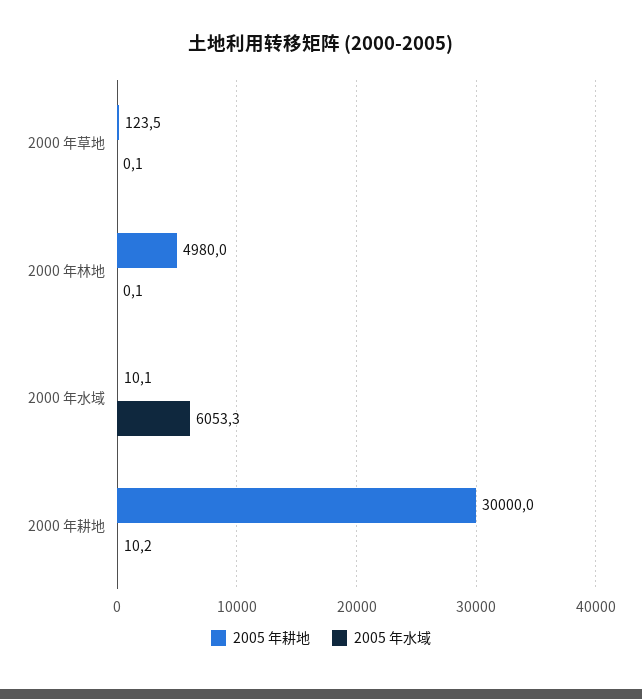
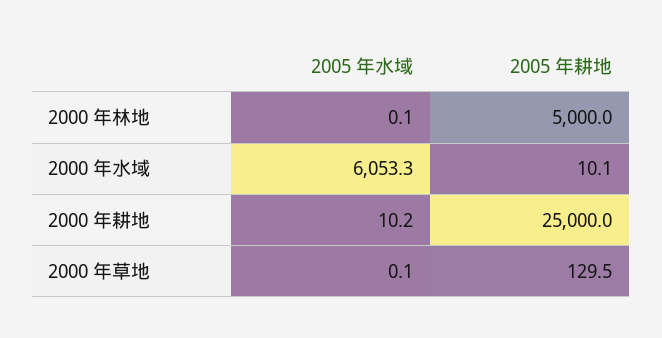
2005 年耕地, 2000 年草地: 123.5 -> 129.5
2005 年耕地, 2000 年林地: 4980 -> 5000
2005 年耕地, 2000 年耕地: 30000 -> 25000

